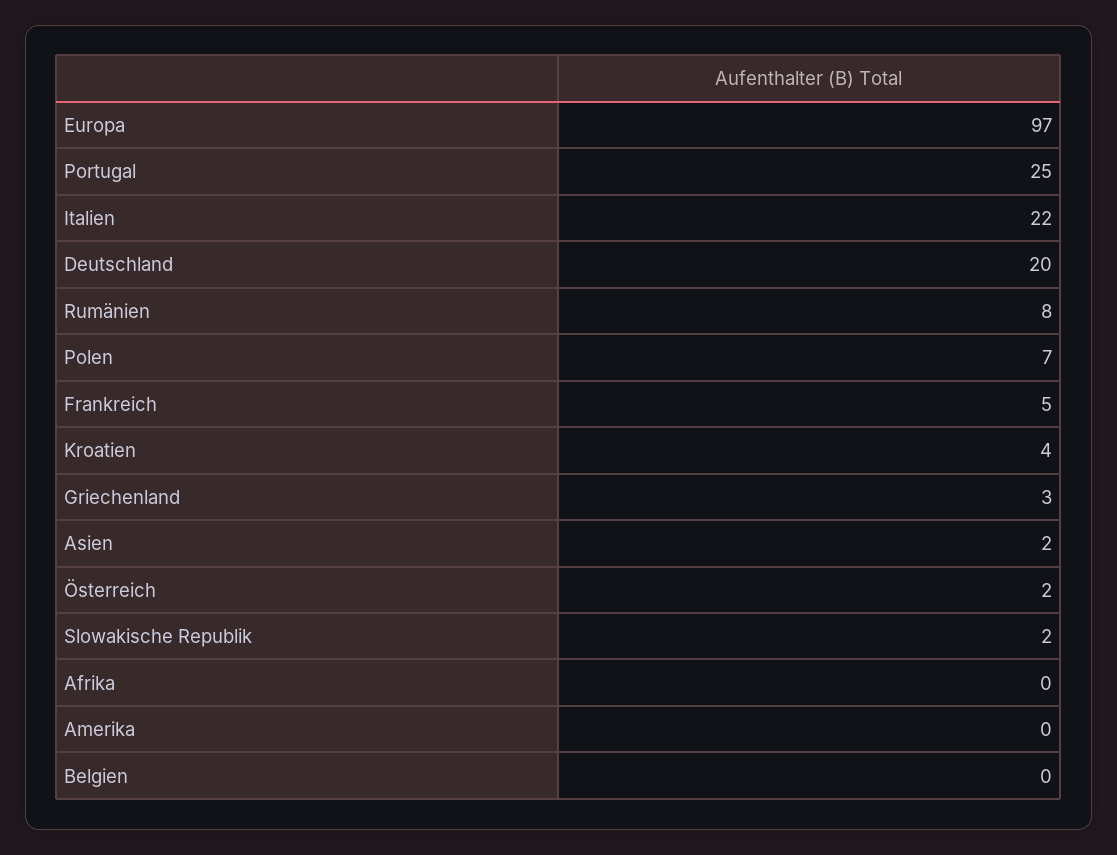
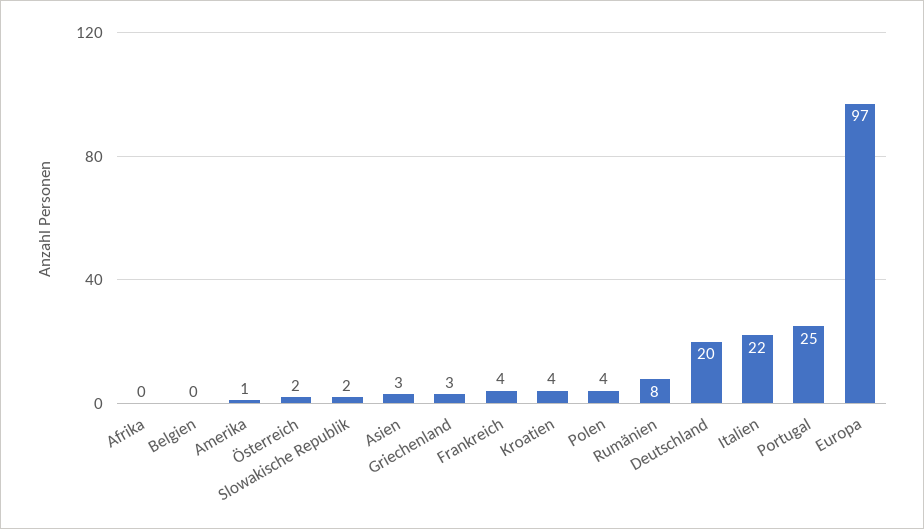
Polen: 7 -> 4
Frankreich: 5 -> 4
Asien: 2 -> 3
Amerika: 0 -> 1

